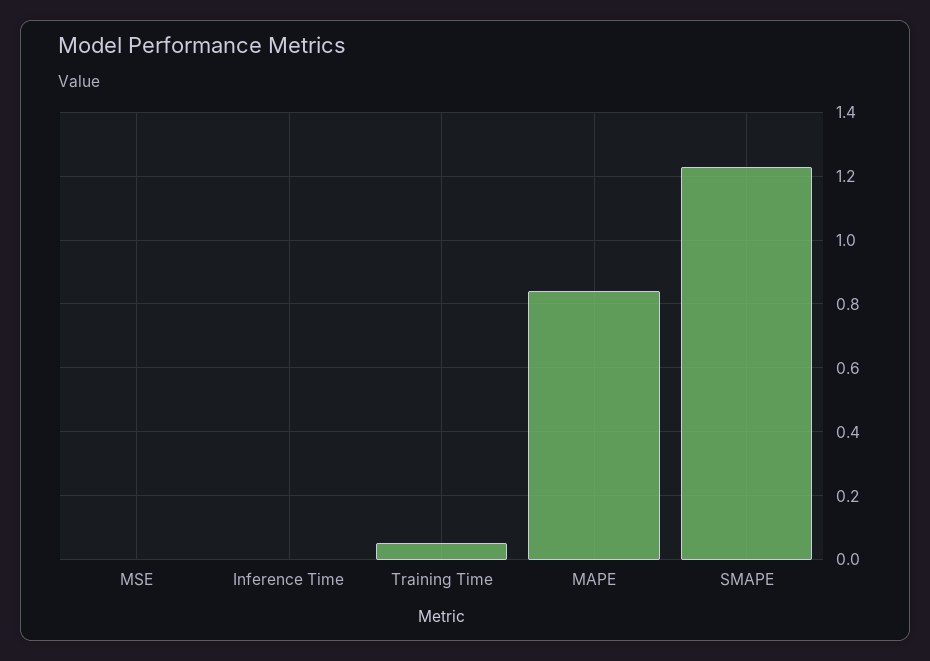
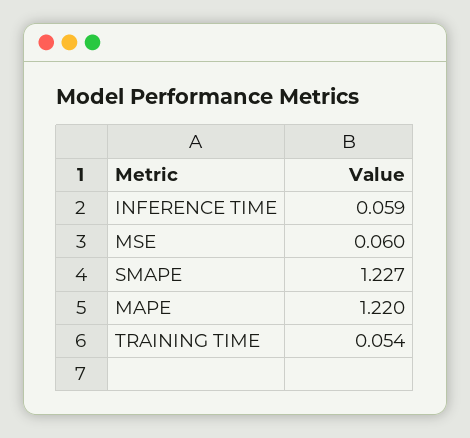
MSE: 0 -> 0.06
Inference Time: 0 -> 0.059
MAPE: 0.84 -> 1.22

